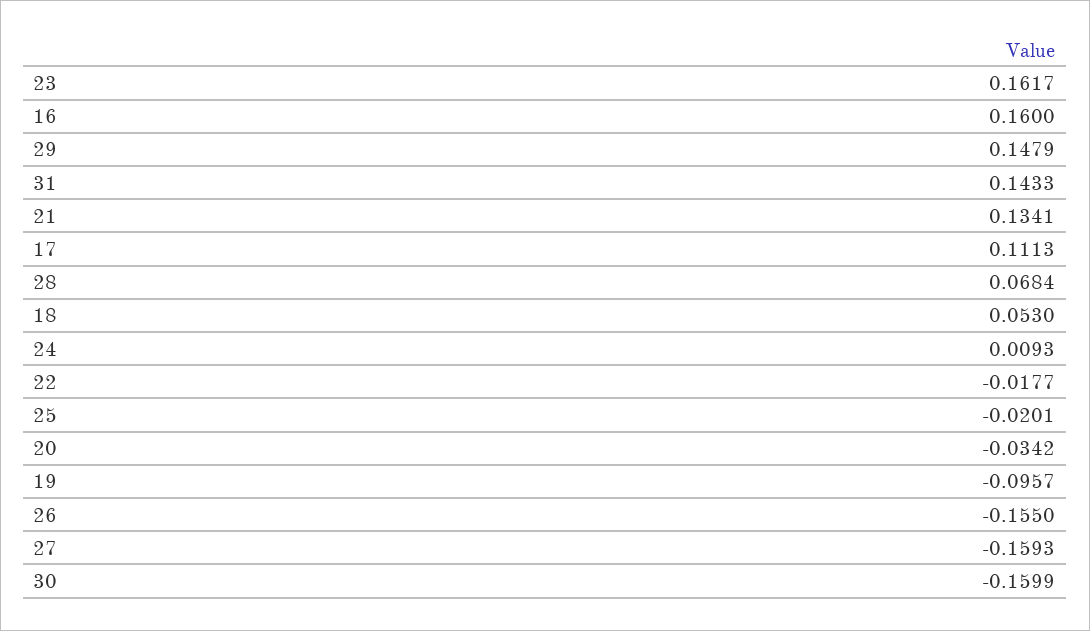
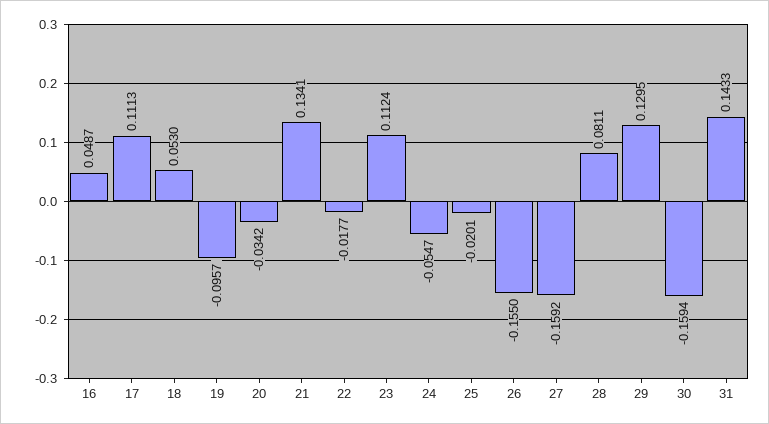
23: 0.1617 -> 0.1124
16: 0.16 -> 0.0487
29: 0.1479 -> 0.1295
28: 0.0684 -> 0.0811
24: 0.0093 -> -0.0547
27: -0.1593 -> -0.1592
30: -0.1599 -> -0.1594

